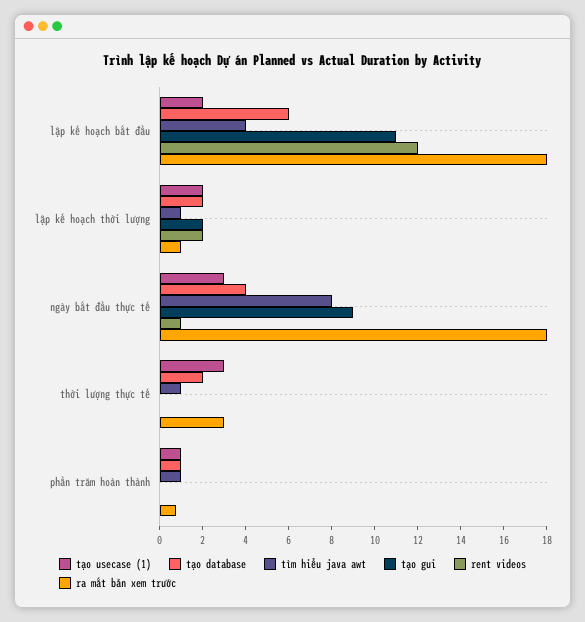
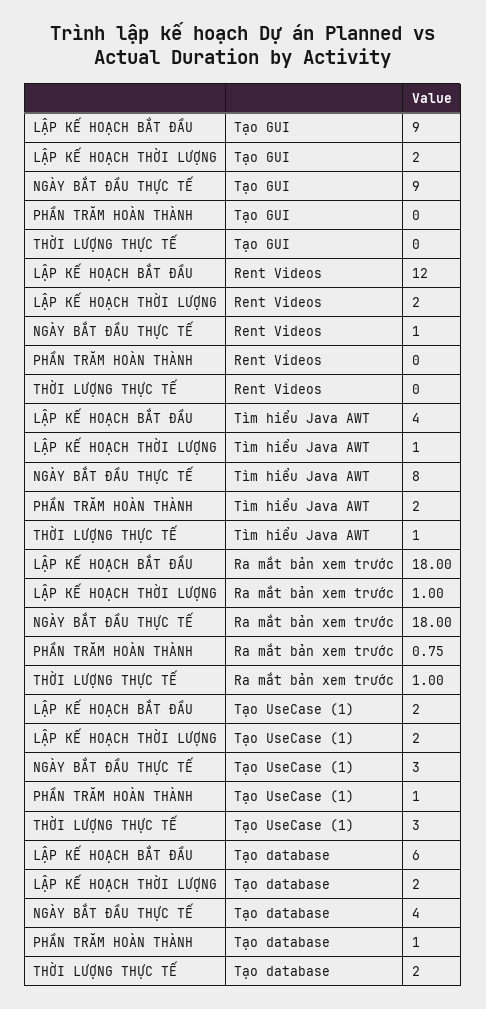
tạo gui, lập kế hoạch bắt đầu: 11 -> 9
ra mắt bản xem trước, thời lượng thực tế: 3 -> 1
tìm hiểu java awt, phần trăm hoàn thành: 1 -> 2

